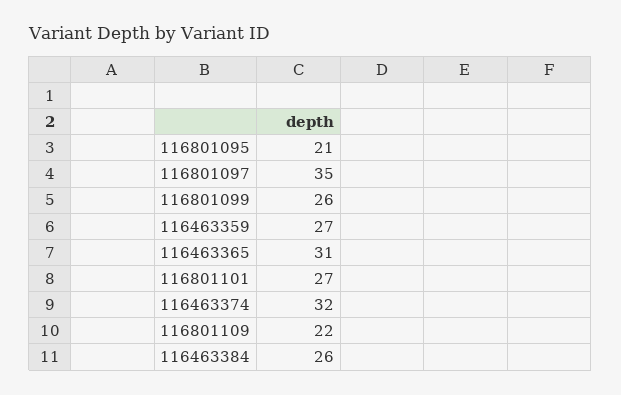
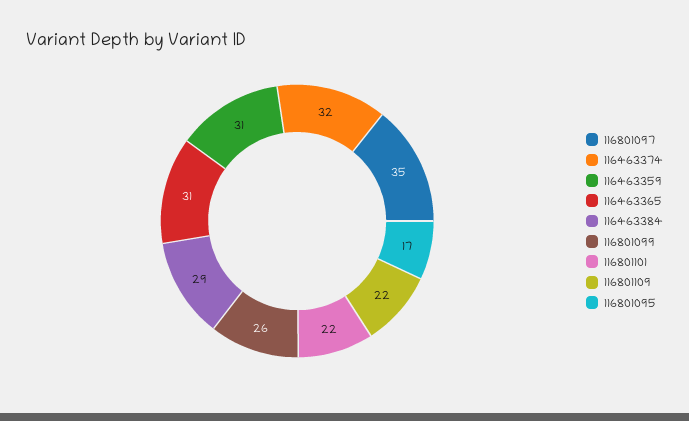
116801095: 21 -> 17
116463359: 27 -> 31
116801101: 27 -> 22
116463384: 26 -> 29

